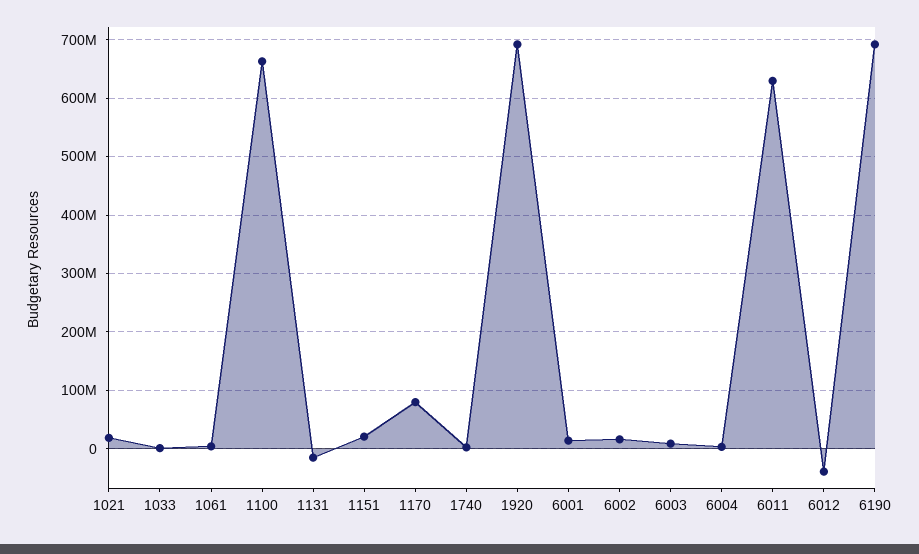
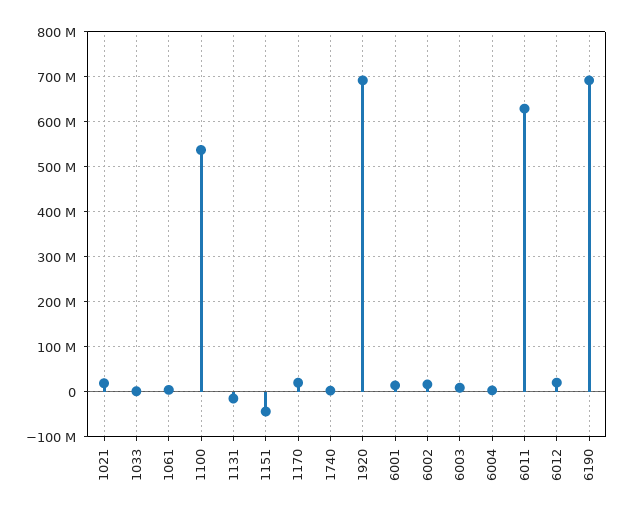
1100: 660000000 -> 540000000
1151: 20000000 -> -40000000
1170: 80000000 -> 20000000
6012: -40000000 -> 20000000

